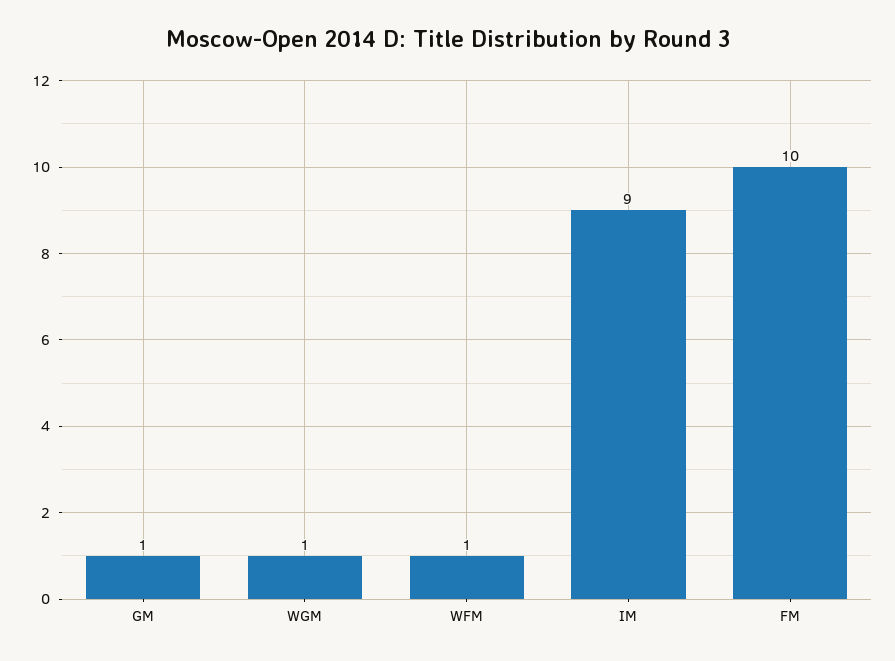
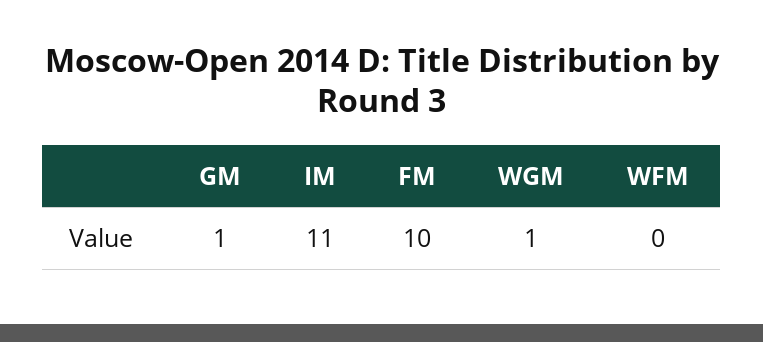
WFM: 1 -> 0
IM: 9 -> 11

